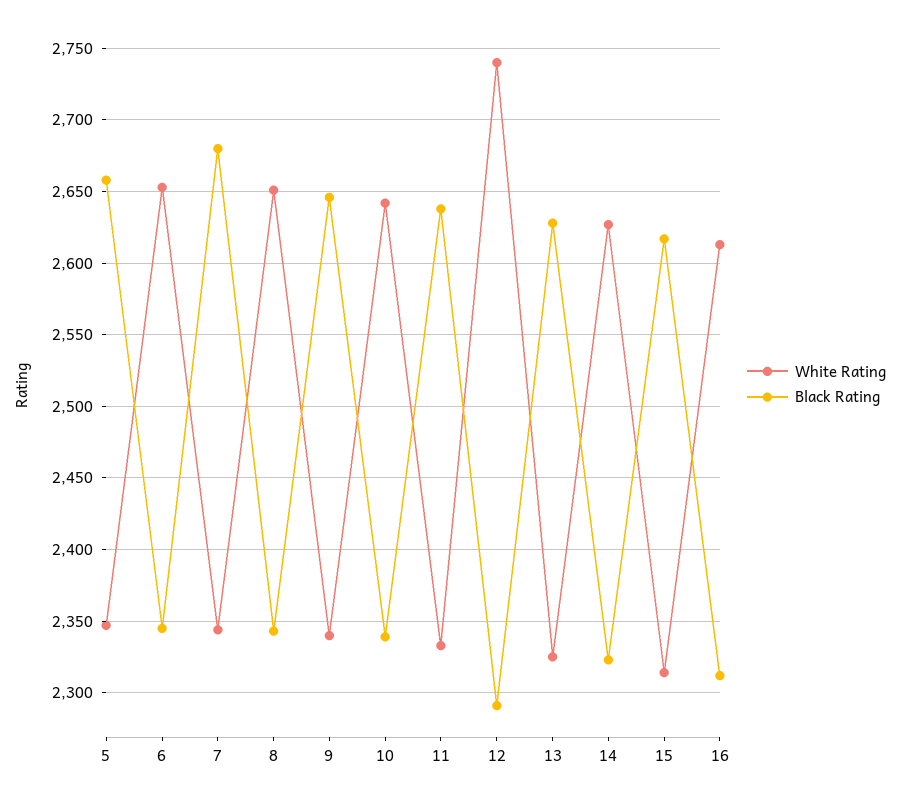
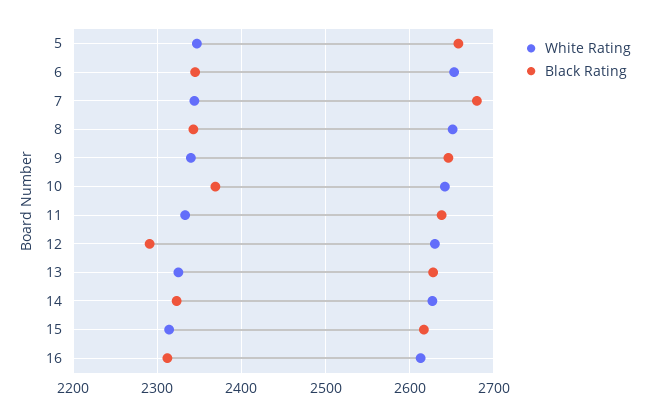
Black Rating, 10: 2340 -> 2370
White Rating, 12: 2740 -> 2630

